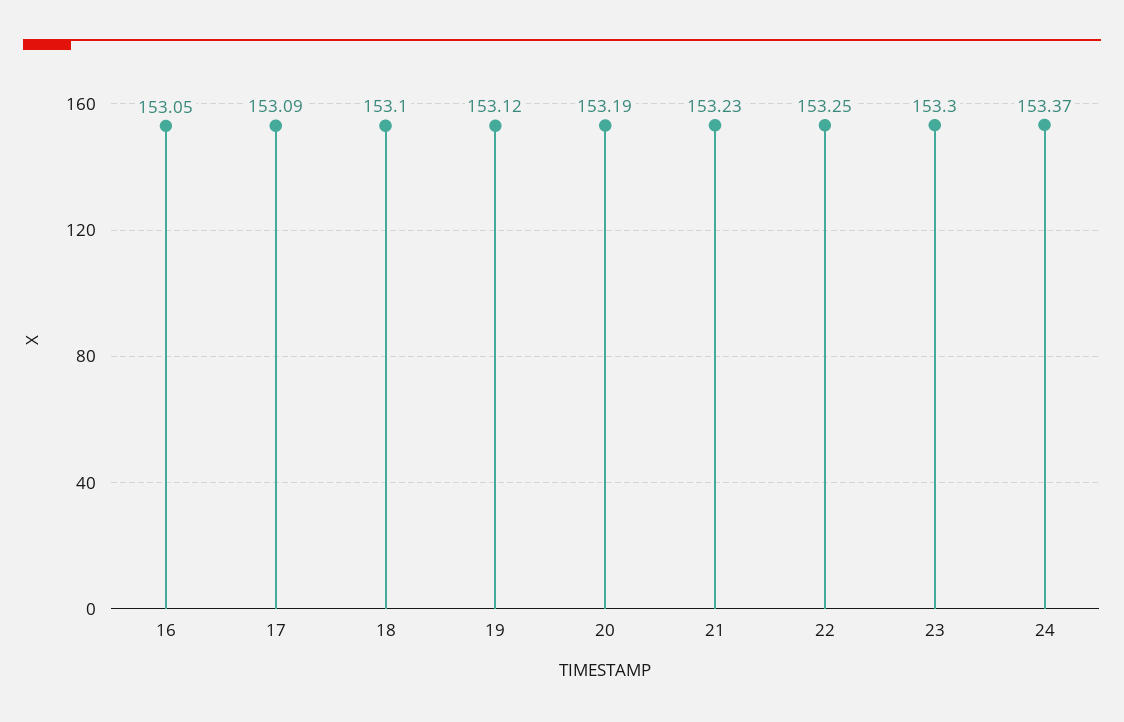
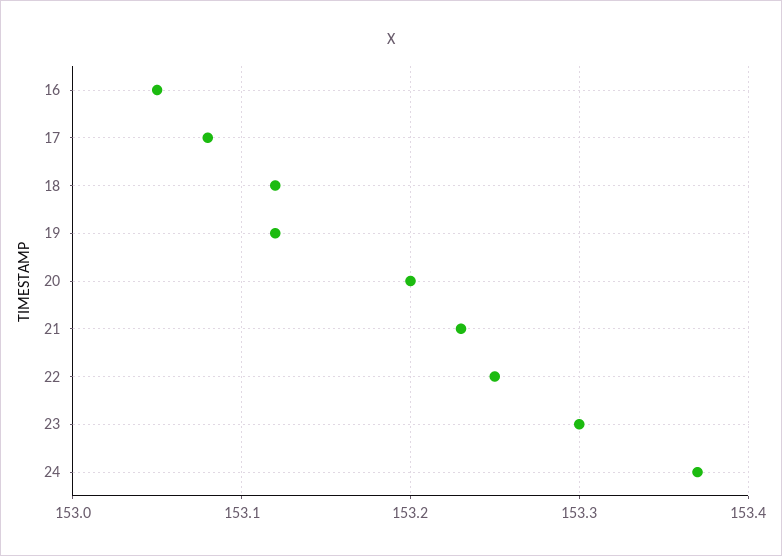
17: 153.09 -> 153.08
18: 153.1 -> 153.12
20: 153.19 -> 153.2

